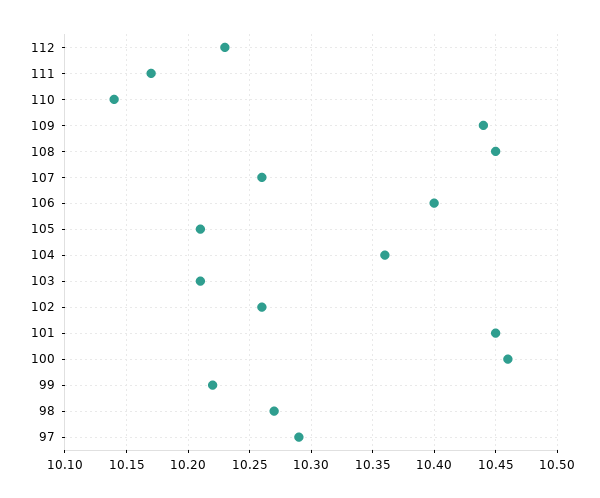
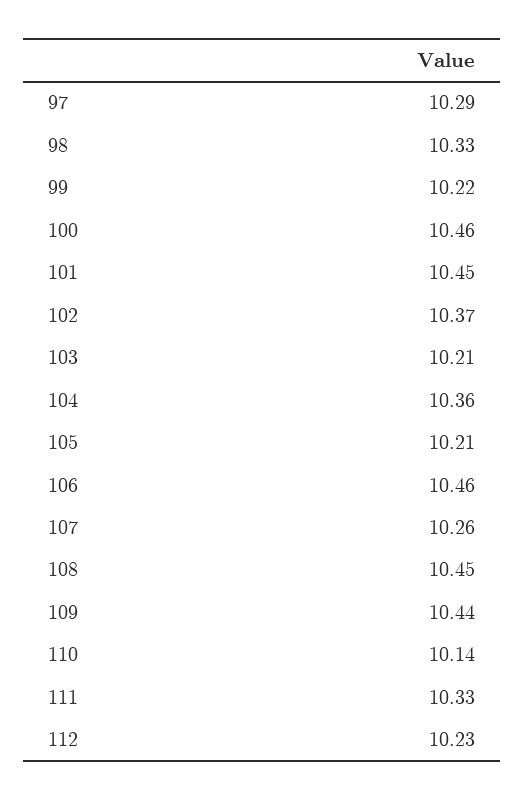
111: 10.17 -> 10.33
106: 10.4 -> 10.46
102: 10.26 -> 10.37
98: 10.27 -> 10.33

